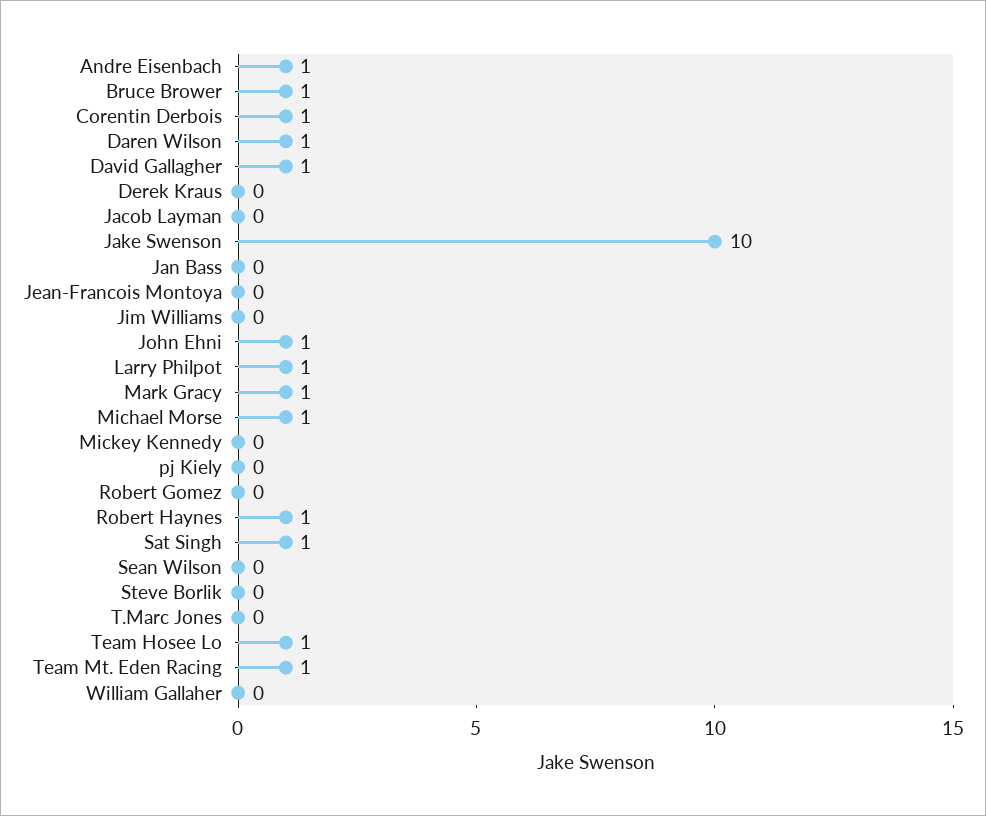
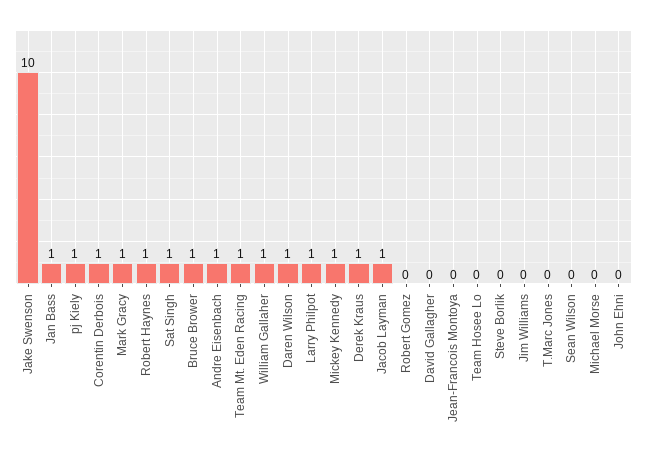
David Gallagher: 1 -> 0
Derek Kraus: 0 -> 1
Jacob Layman: 0 -> 1
Jan Bass: 0 -> 1
John Ehni: 1 -> 0
Michael Morse: 1 -> 0
Mickey Kennedy: 0 -> 1
pj Kiely: 0 -> 1
Team Hosee Lo: 1 -> 0
William Gallaher: 0 -> 1

